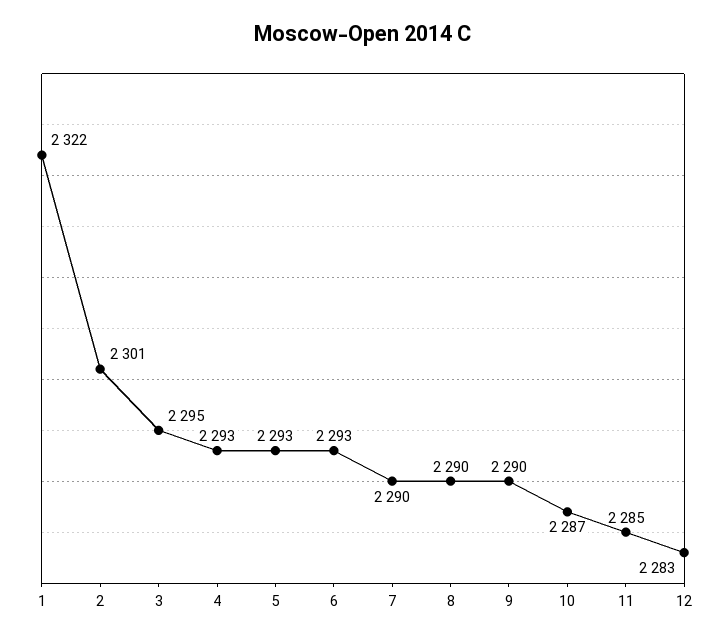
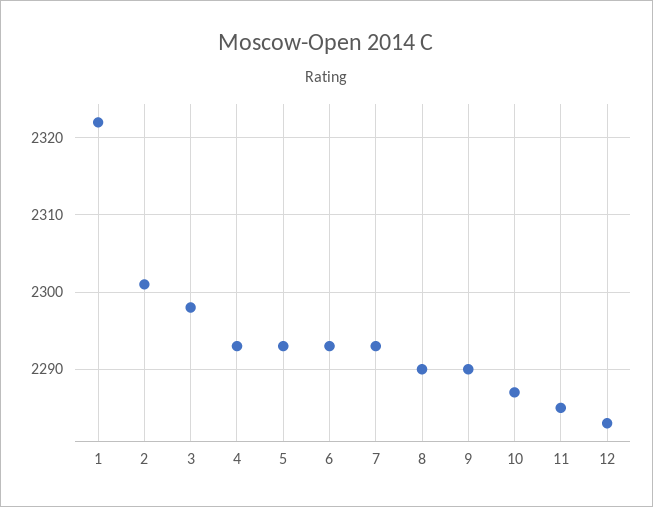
3: 2295 -> 2298
7: 2290 -> 2293

